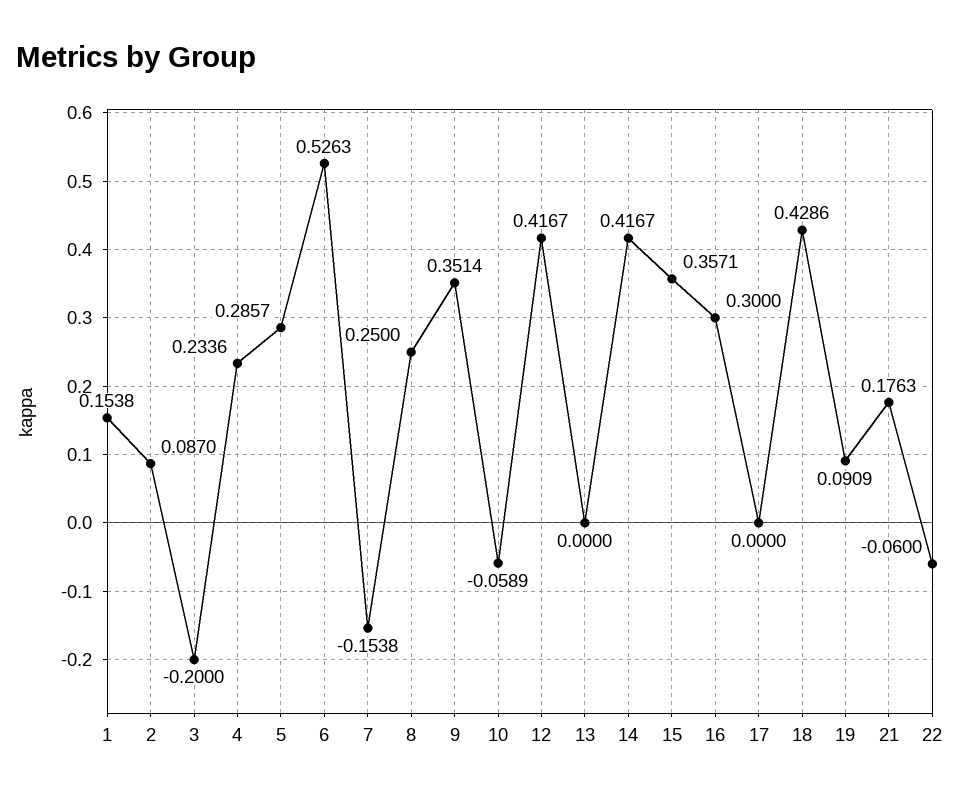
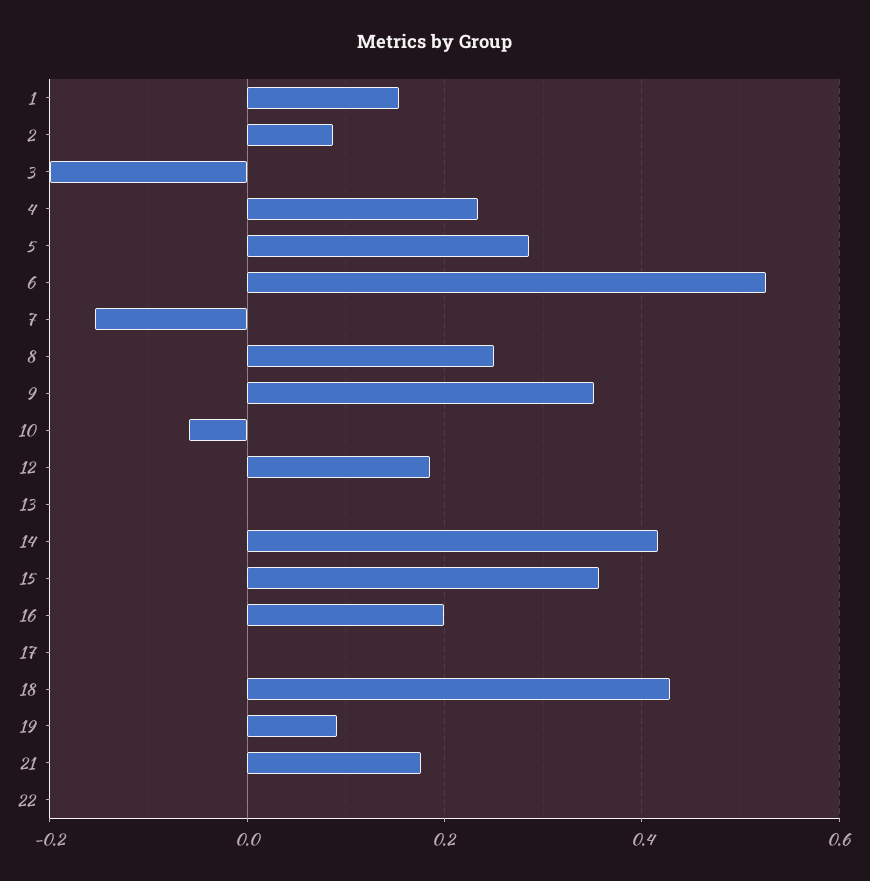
12: 0.4167 -> 0.18
16: 0.3 -> 0.2
22: -0.06 -> 0

